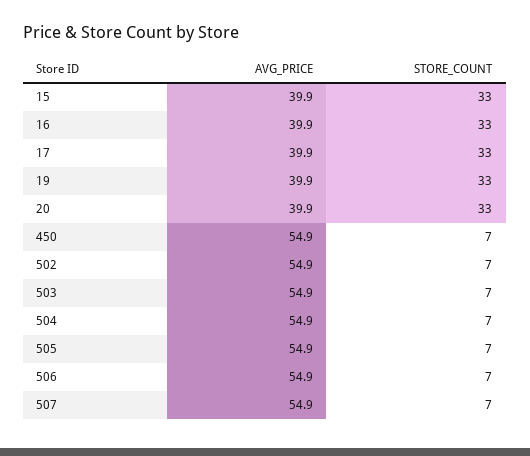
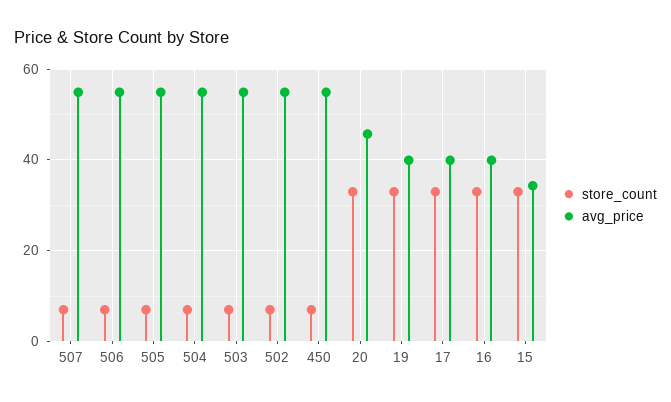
AVG_PRICE, 15: 39.9 -> 34
AVG_PRICE, 20: 39.9 -> 46

